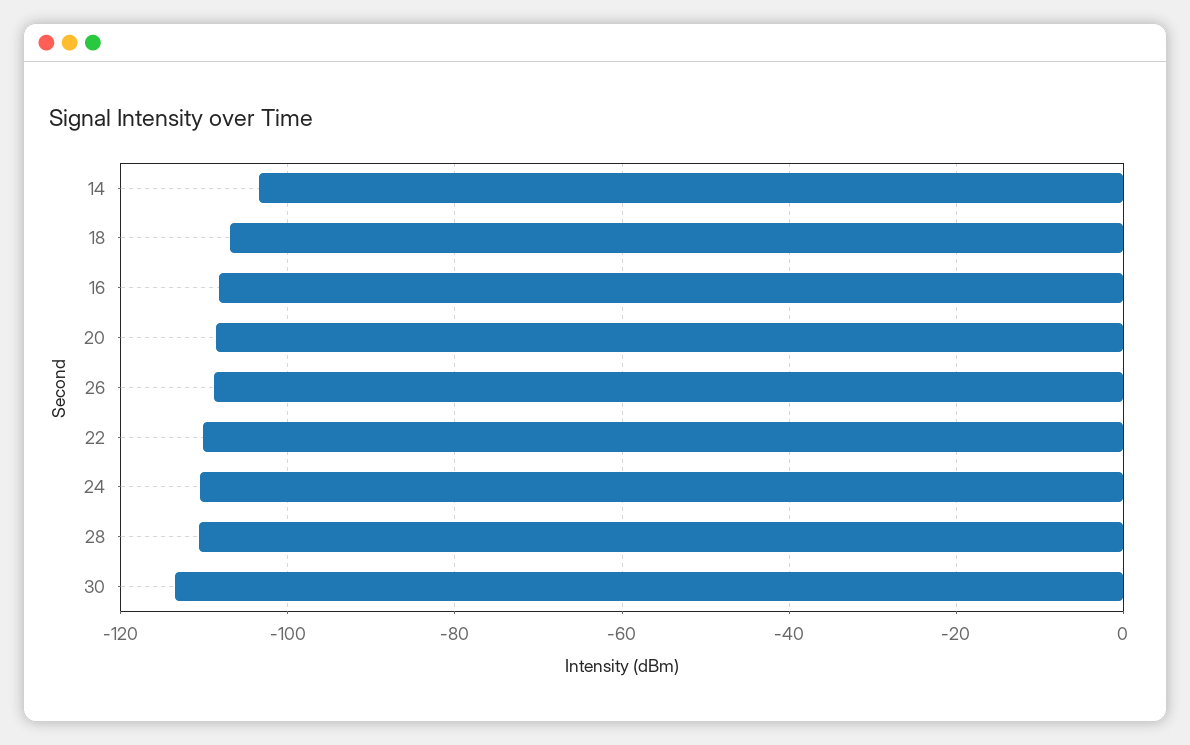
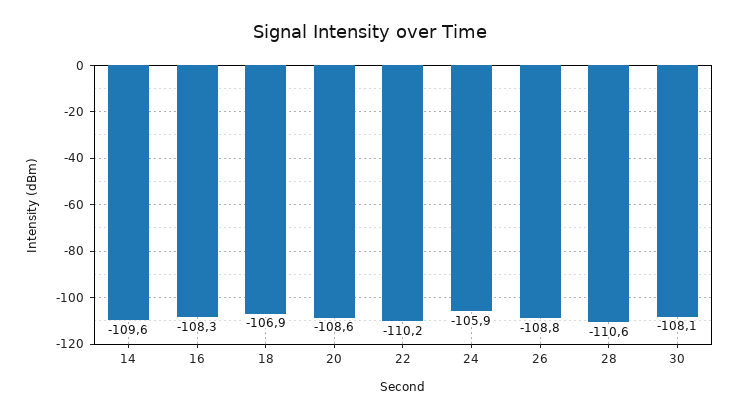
14: -104 -> -109.6
24: -110 -> -105.9
30: -114 -> -108.1

